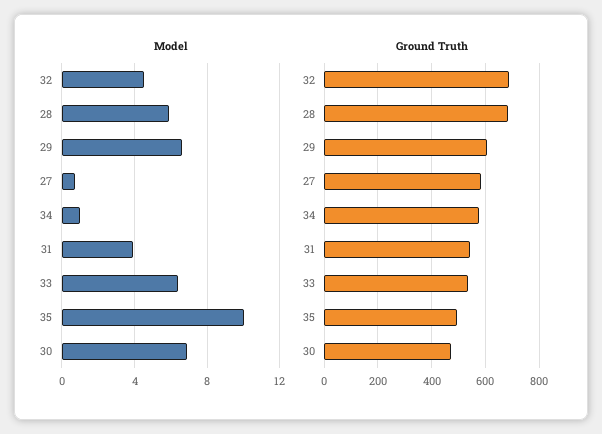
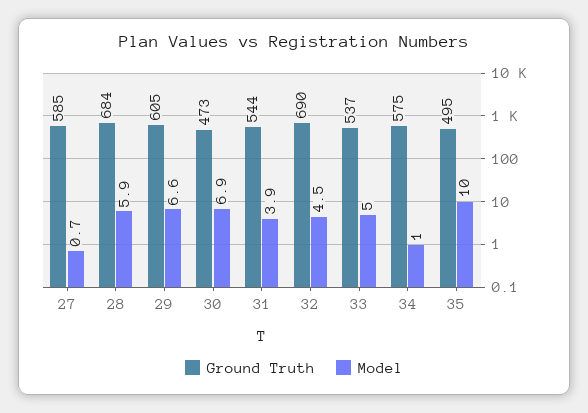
Model, 33: 6.5 -> 5

